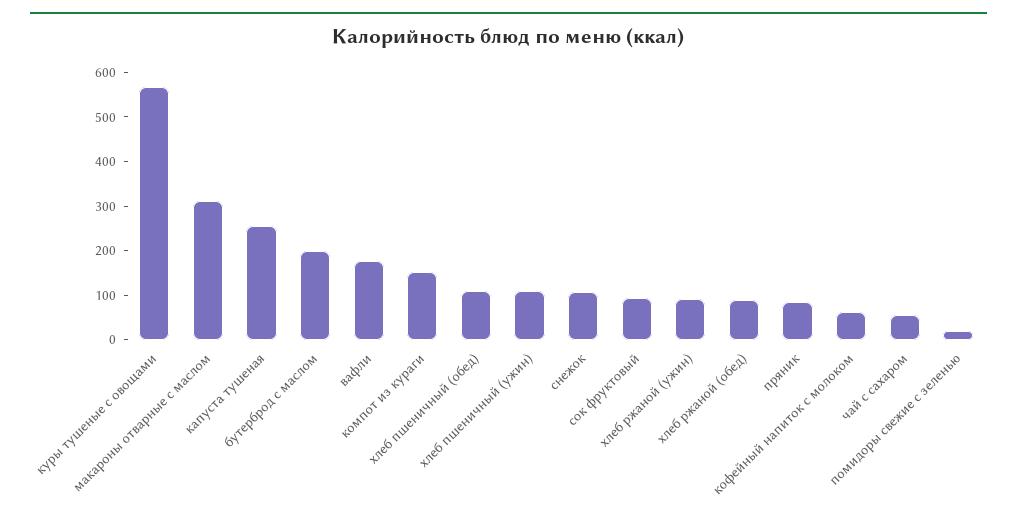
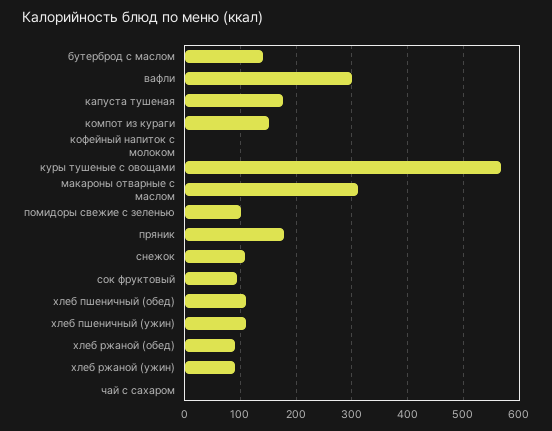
капуста тушеная: 260 -> 180
бутерброд с маслом: 200 -> 140
вафли: 180 -> 300
пряник: 80 -> 180
кофейный напиток с молоком: 60 -> 0
чай с сахаром: 60 -> 0
помидоры свежие с зеленью: 20 -> 100

